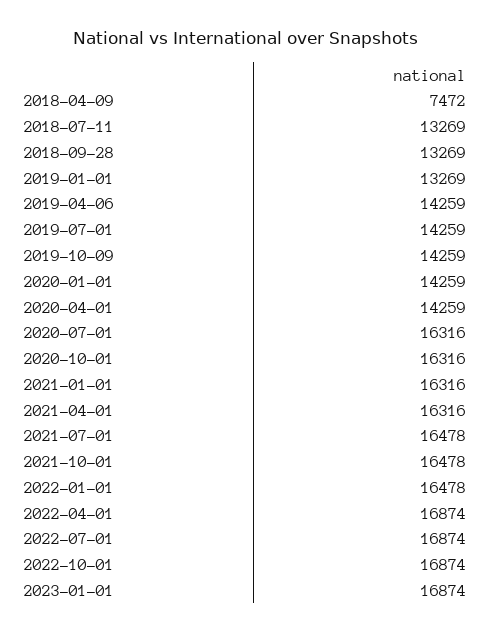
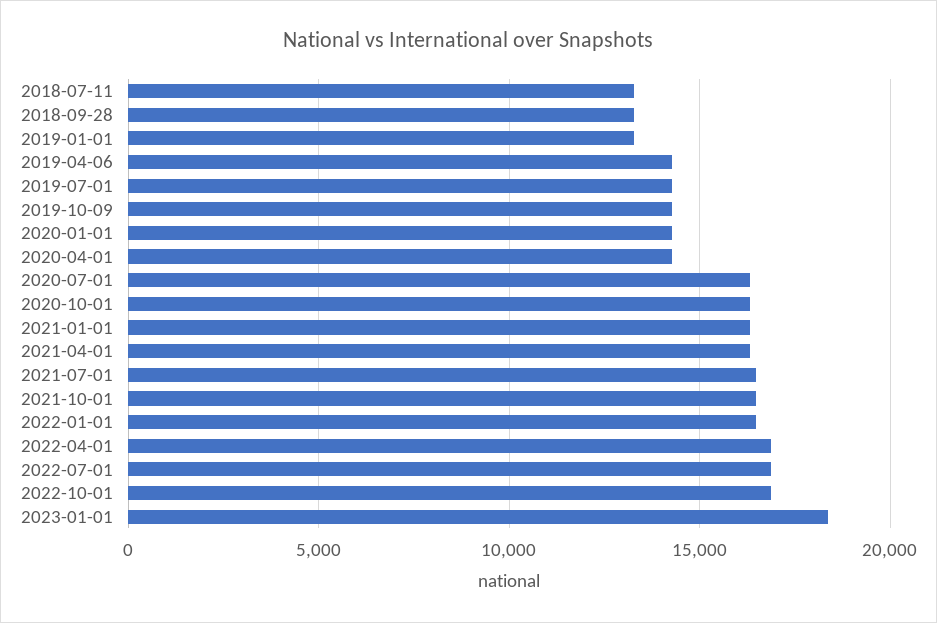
2018-04-09: 7472 -> none
2023-01-01: 16874 -> 18500

